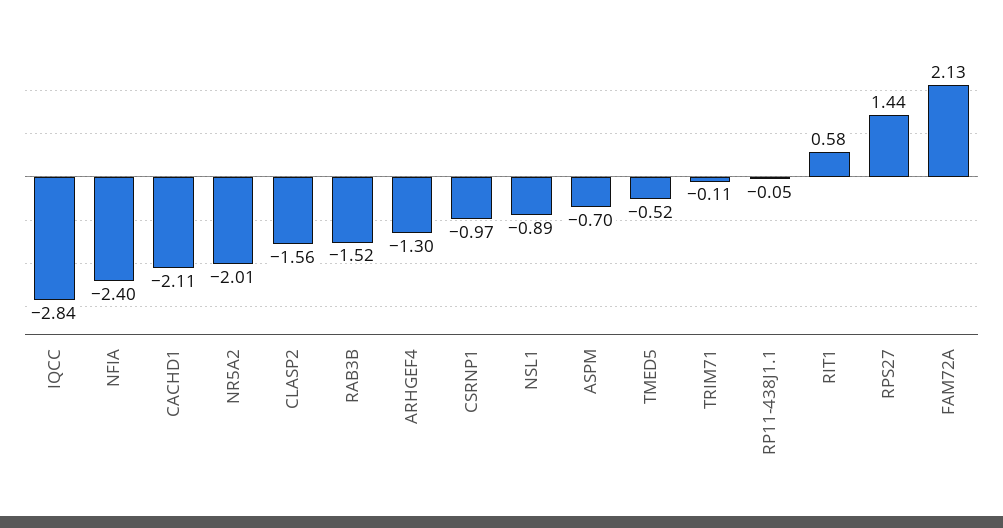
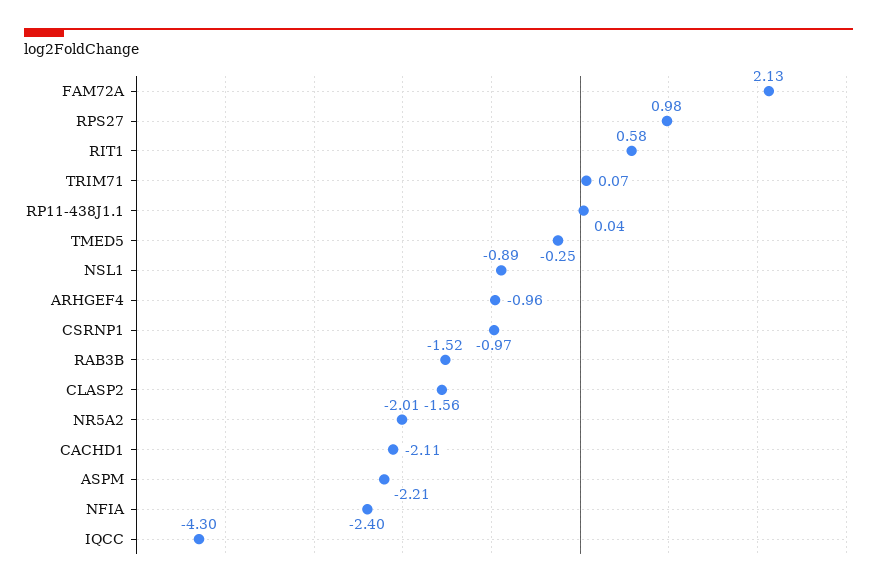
IQCC: -2.84 -> -4.3
ARHGEF4: -1.3 -> -0.96
ASPM: -0.7 -> -2.21
TMED5: -0.52 -> -0.25
TRIM71: -0.11 -> 0.07
RP11-438J1.1: -0.05 -> 0.04
RPS27: 1.44 -> 0.98

